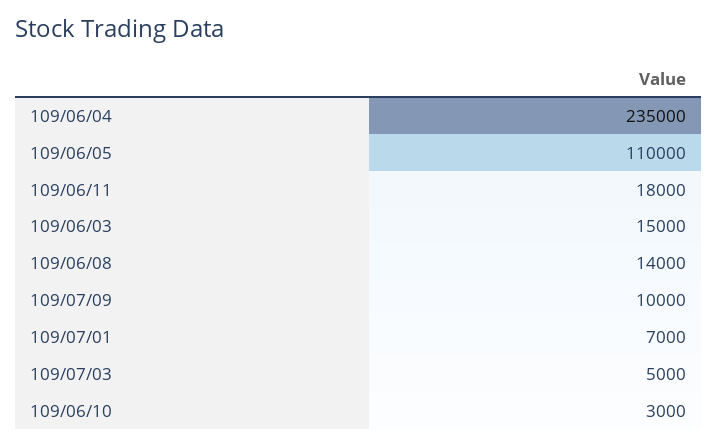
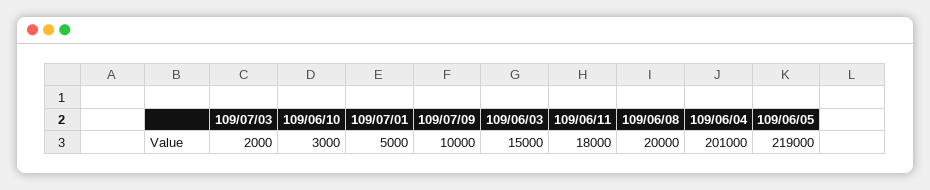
109/06/04: 235000 -> 201000
109/06/05: 110000 -> 219000
109/06/08: 14000 -> 20000
109/07/01: 7000 -> 5000
109/07/03: 5000 -> 2000

